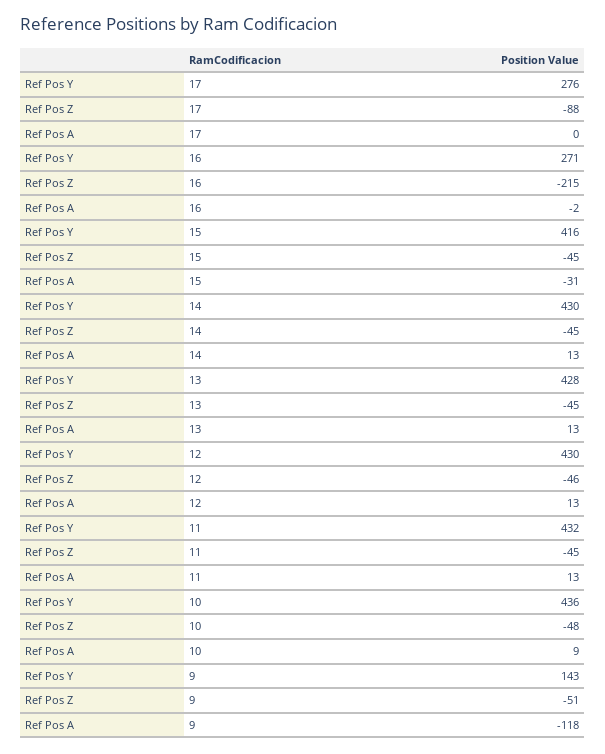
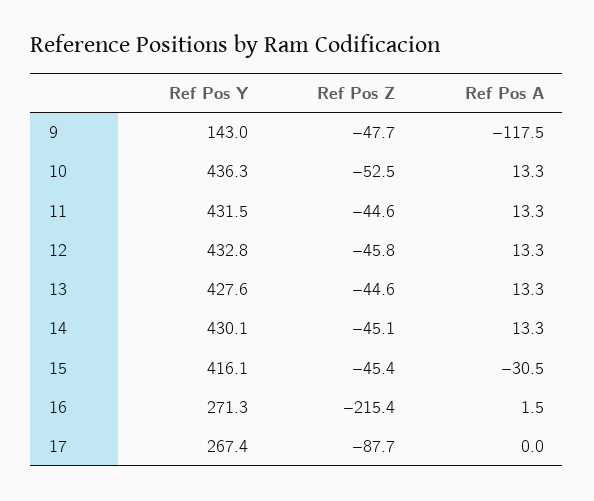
Ref Pos Y, 17: 276 -> 267.4
Ref Pos A, 16: -2 -> 1.5
Ref Pos Y, 12: 430 -> 432.8
Ref Pos Z, 10: -48 -> -52.5
Ref Pos A, 10: 9 -> 13.3
Ref Pos Z, 9: -51 -> -47.7

